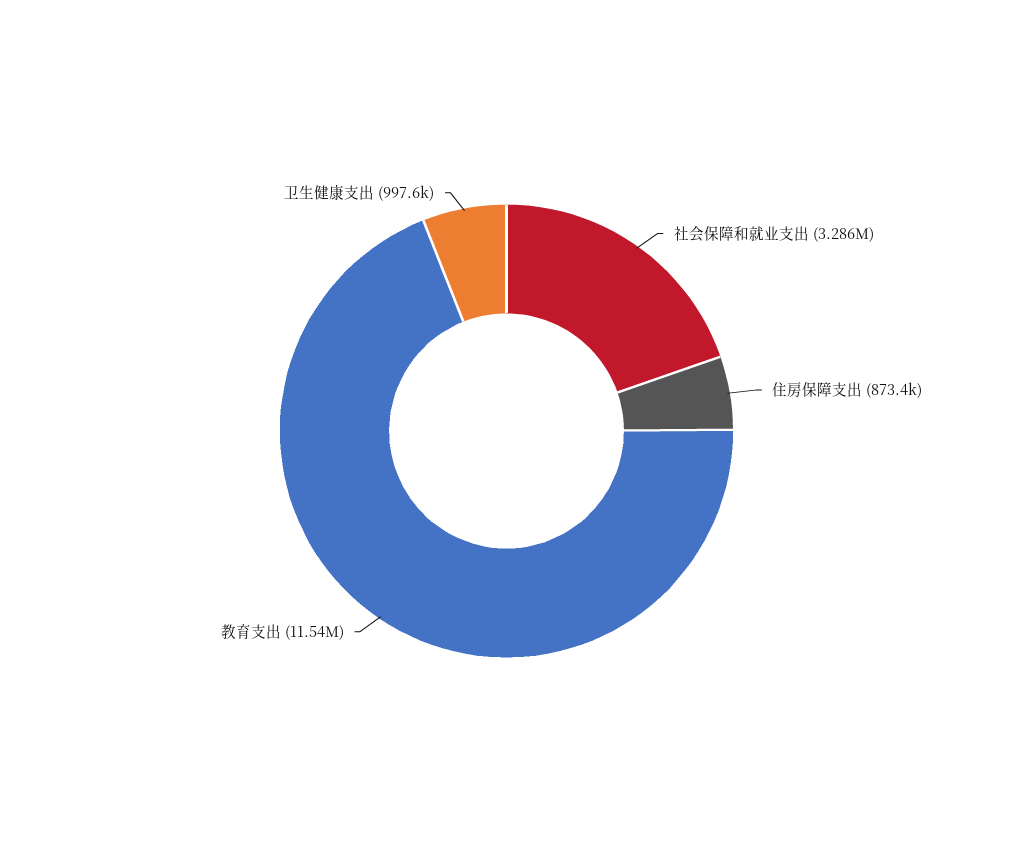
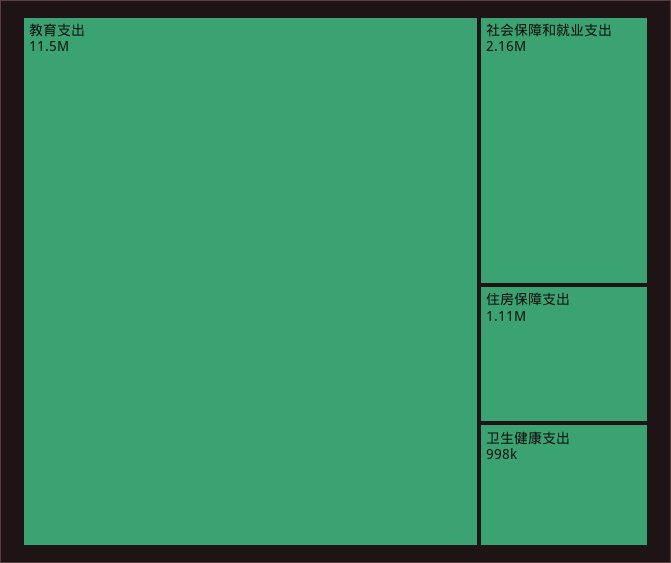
社会保障和就业支出: 3286000 -> 2160000
住房保障支出: 873400 -> 1110000

